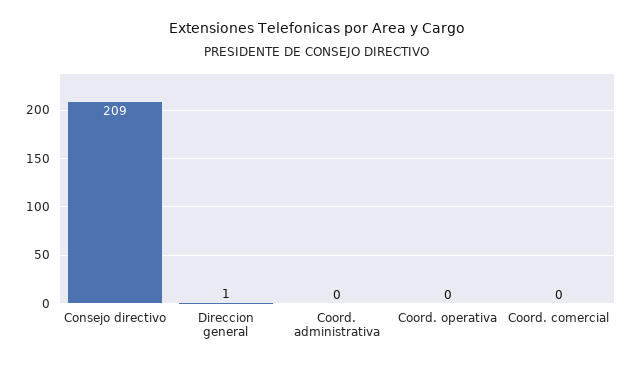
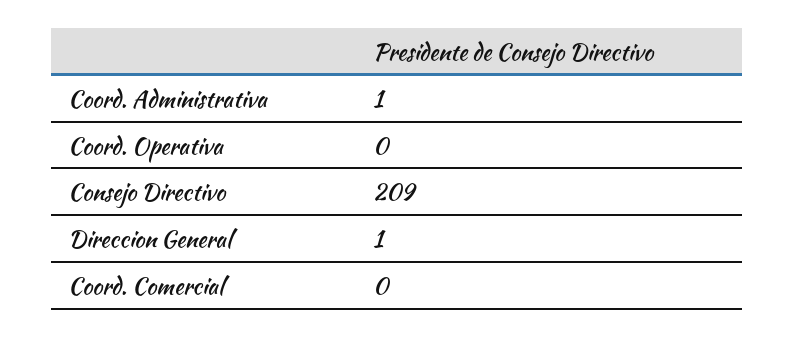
Coord. administrativa: 0 -> 1

